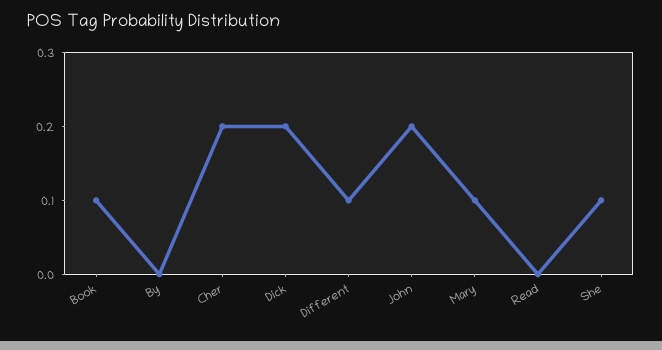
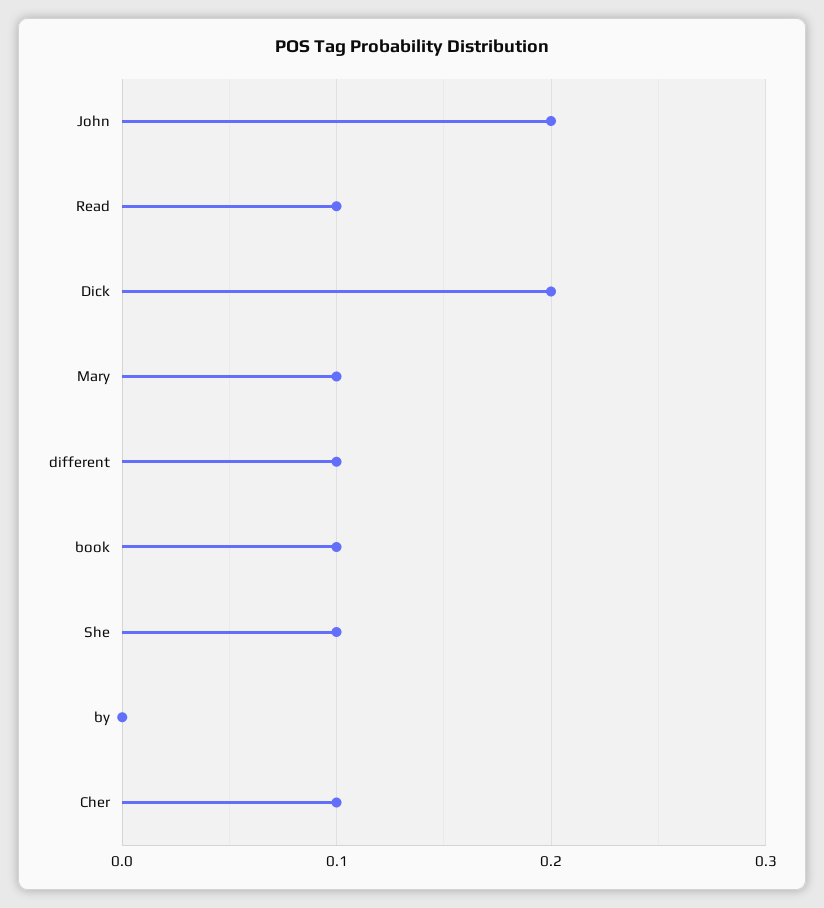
Cher: 0.2 -> 0.1
Read: 0 -> 0.1

